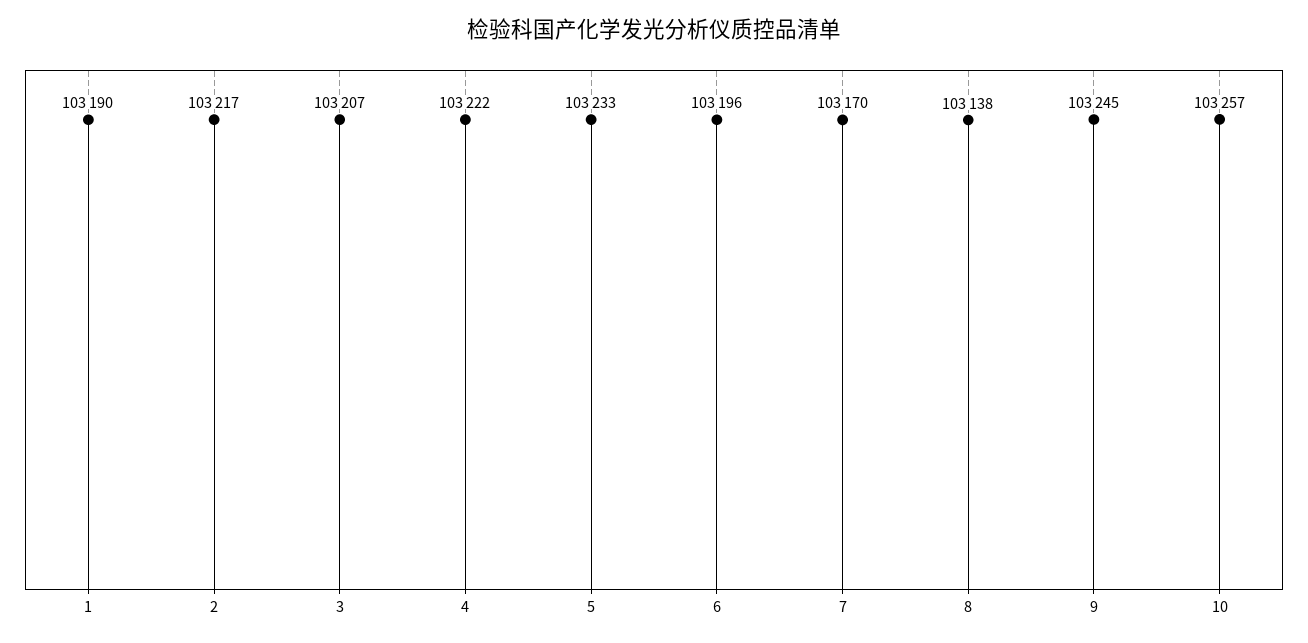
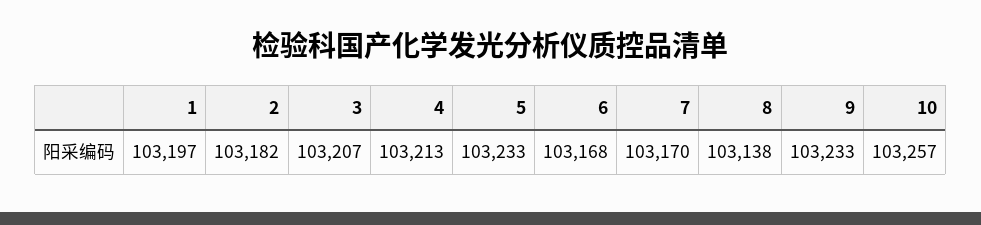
1: 103190 -> 103197
2: 103217 -> 103182
4: 103222 -> 103213
6: 103196 -> 103168
9: 103245 -> 103233

